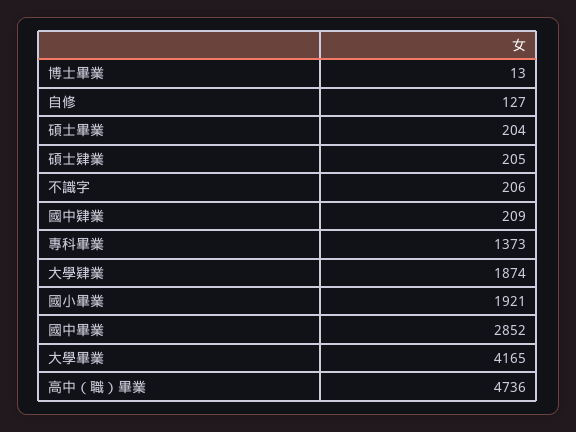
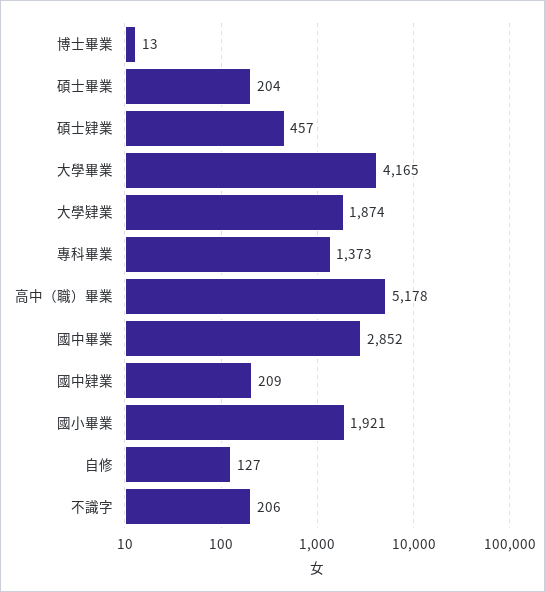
碩士肄業: 205 -> 457
高中（職）畢業: 4736 -> 5178

